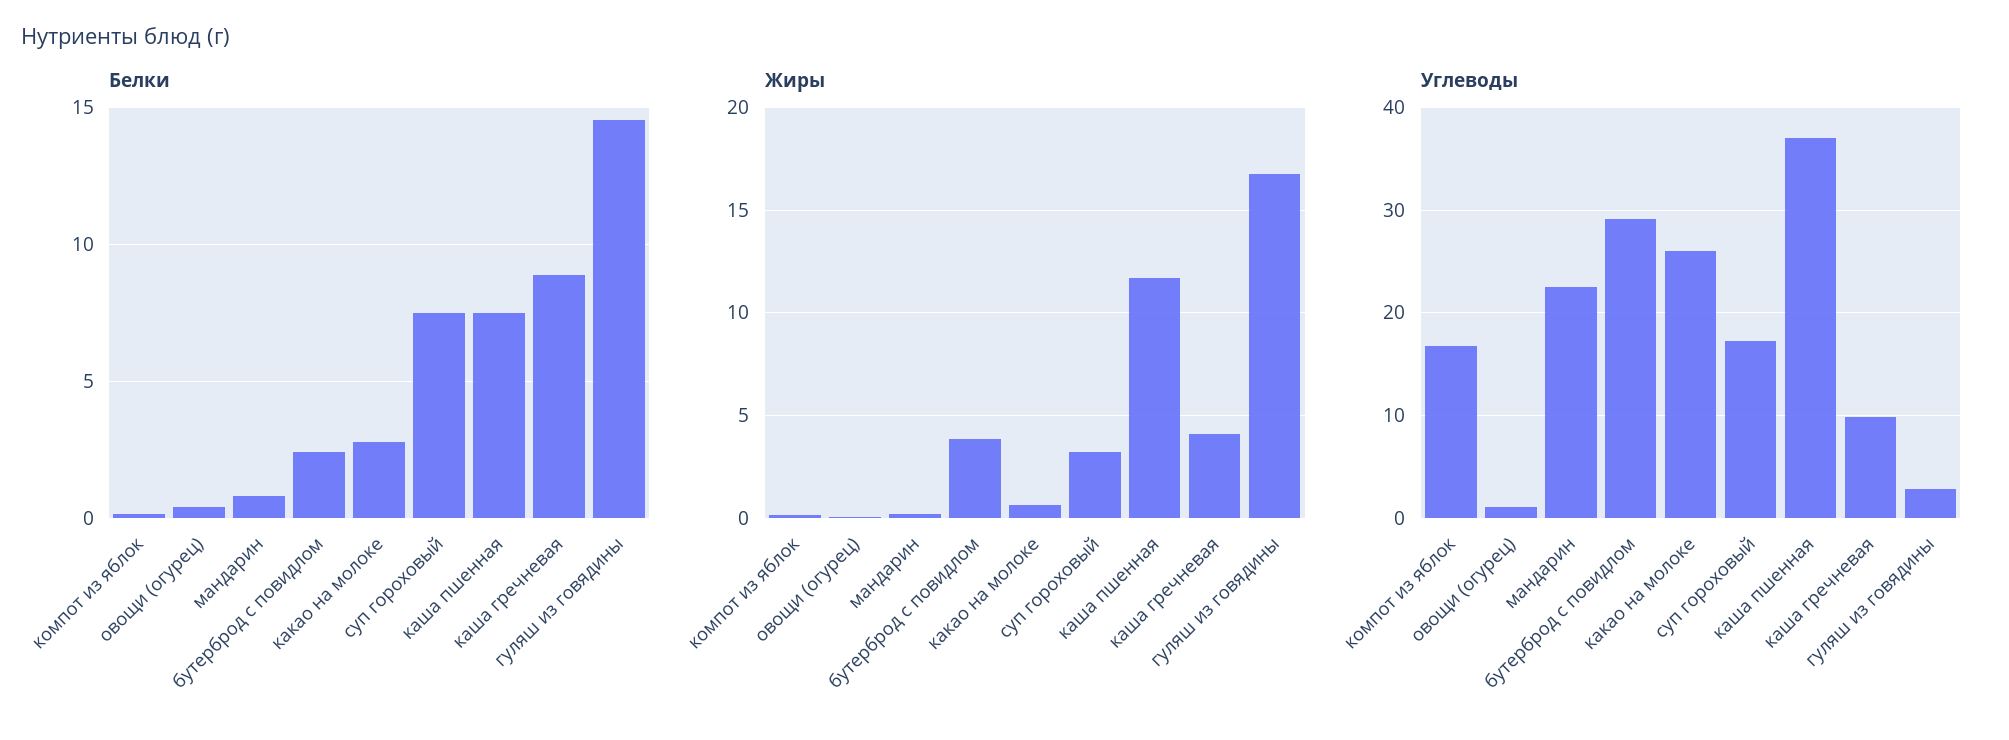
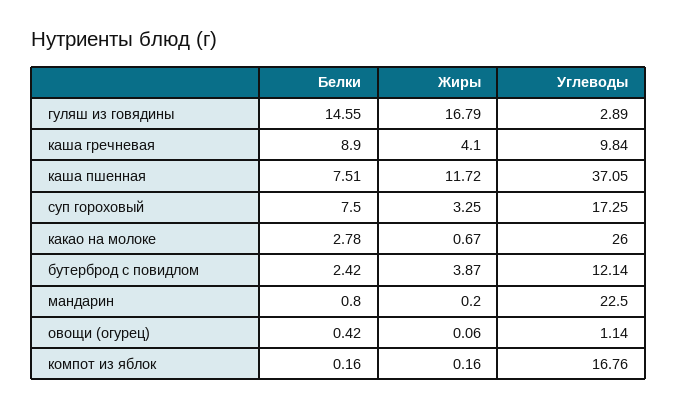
Углеводы, бутерброд с повидлом: 29 -> 12.14

